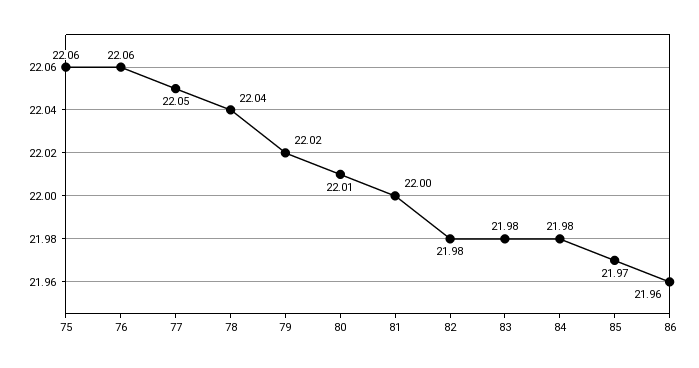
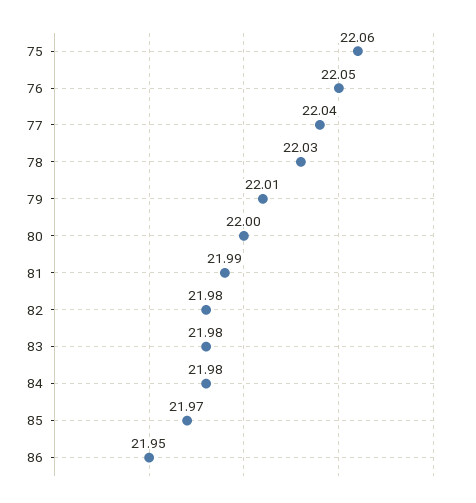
76: 22.06 -> 22.05
77: 22.05 -> 22.04
78: 22.04 -> 22.03
79: 22.02 -> 22.01
80: 22.01 -> 22
81: 22 -> 21.99
86: 21.96 -> 21.95

